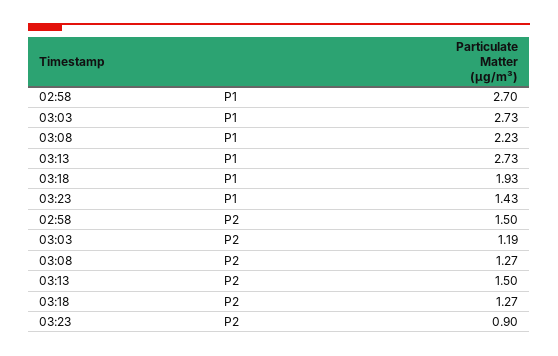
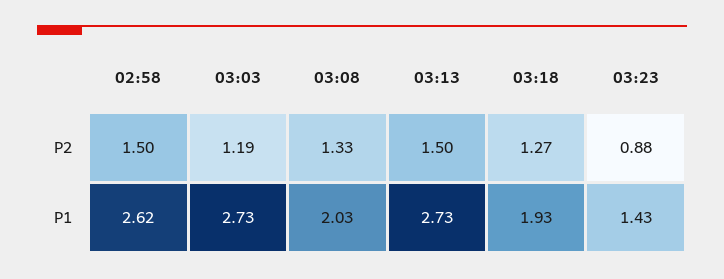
02:58, P1: 2.7 -> 2.62
03:08, P1: 2.23 -> 2.03
03:08, P2: 1.27 -> 1.33
03:23, P2: 0.9 -> 0.88

